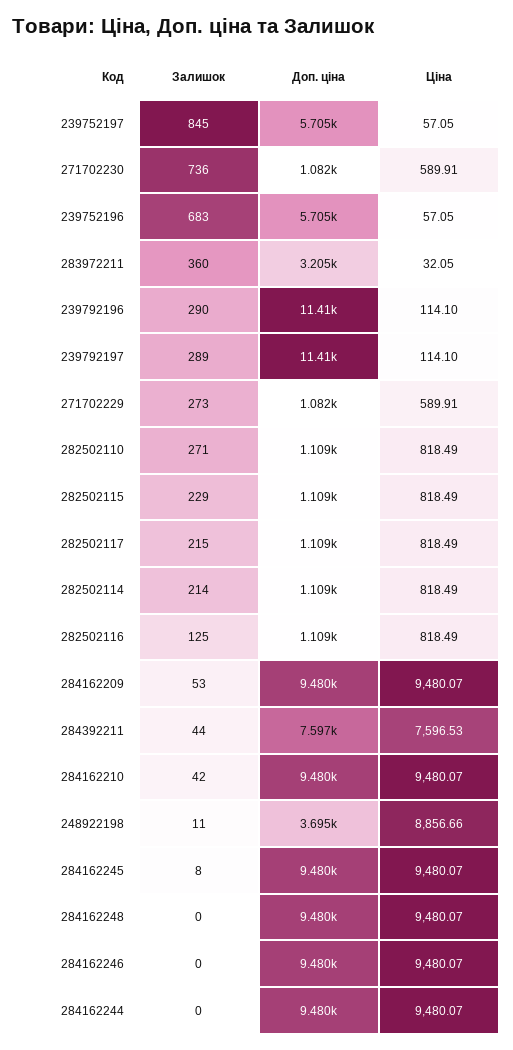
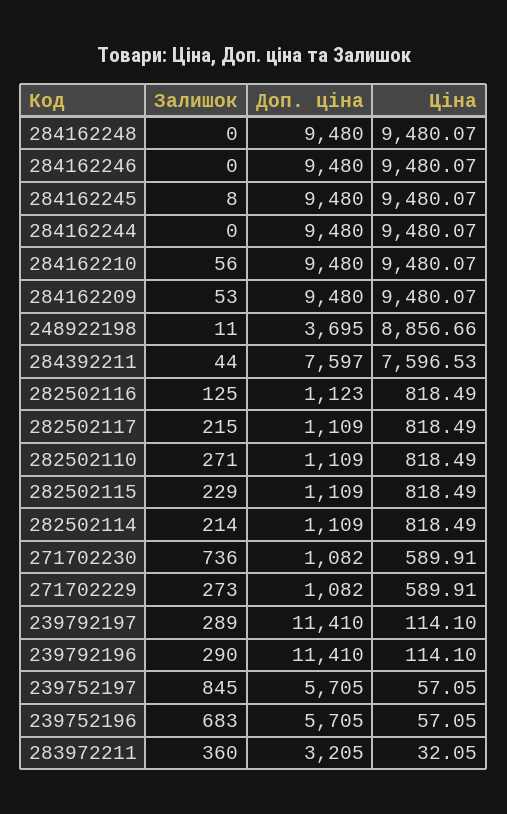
Доп. ціна, 282502116: 1109 -> 1123
Залишок, 284162210: 42 -> 56

